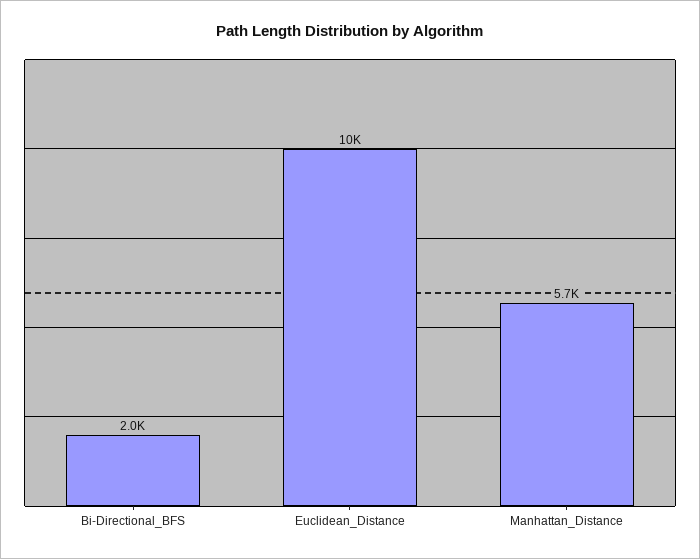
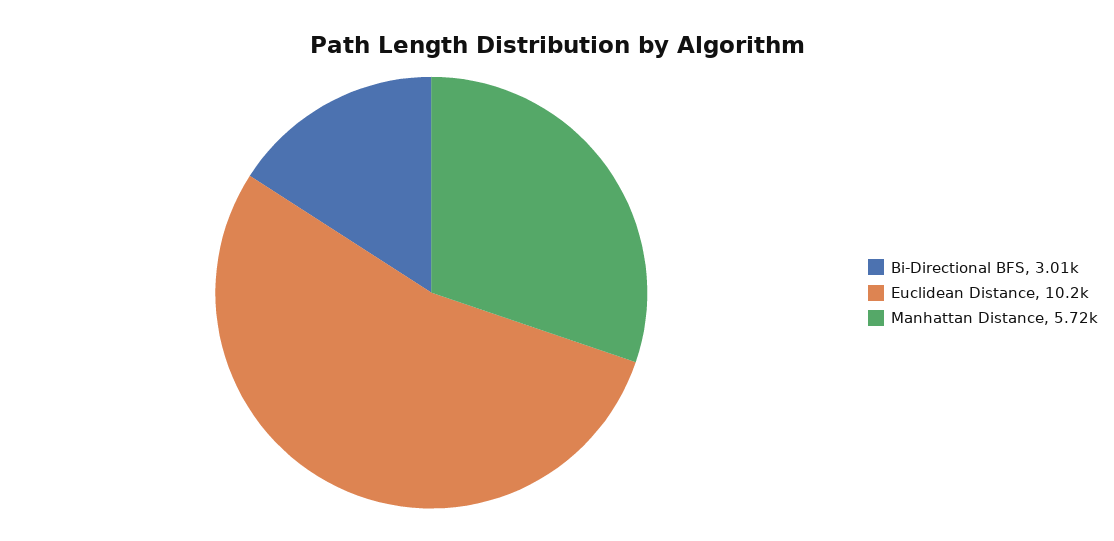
Bi-Directional_BFS: 2000 -> 3010

